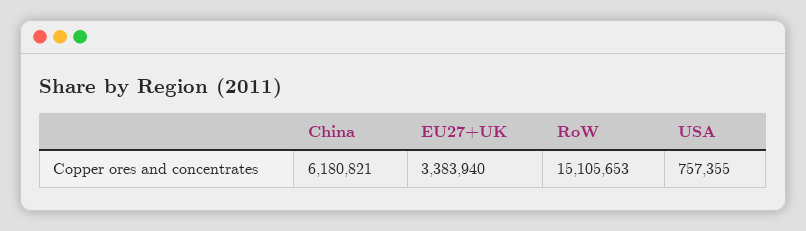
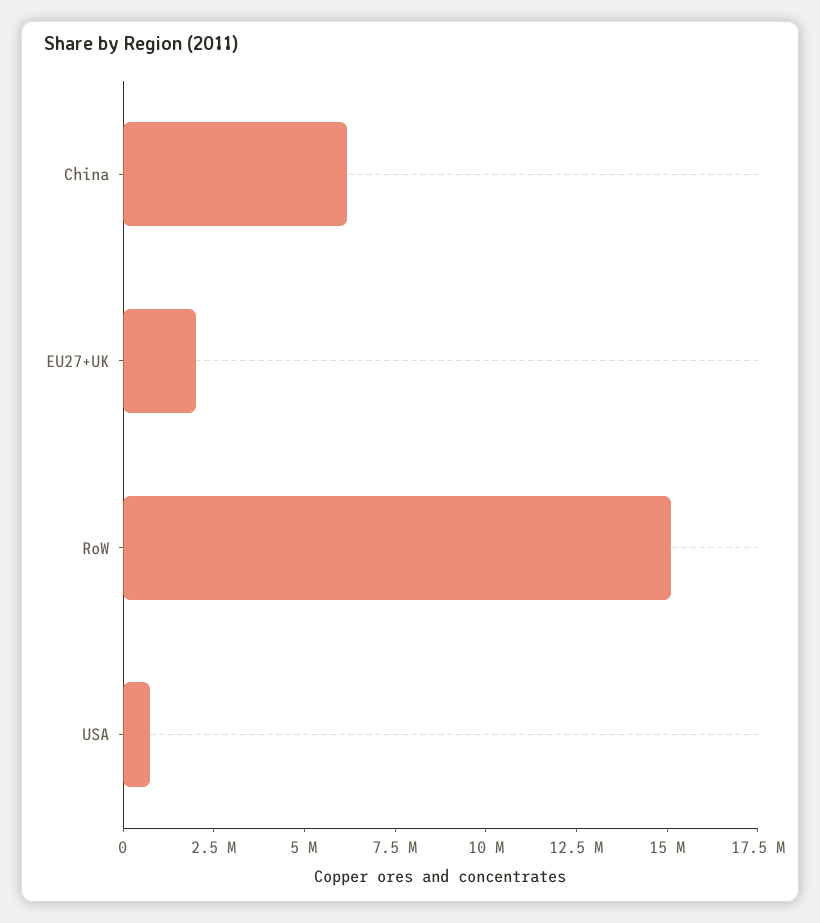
EU27+UK: 3383940 -> 2000000

